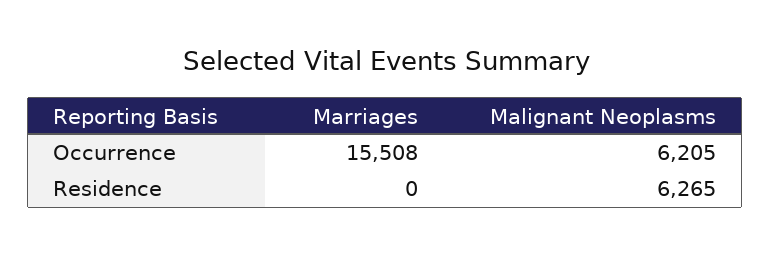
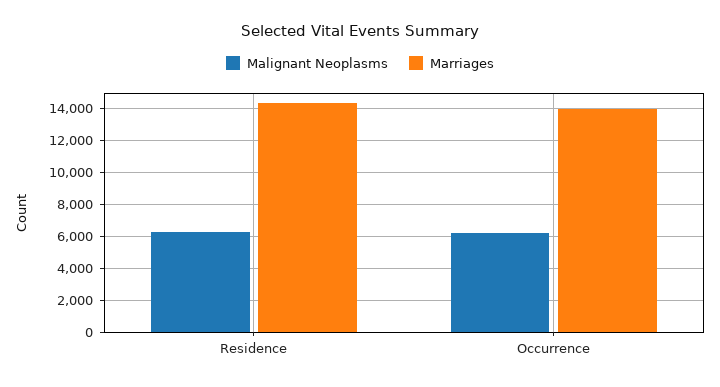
Marriages, Occurrence: 15508 -> 14000
Marriages, Residence: 0 -> 14500

